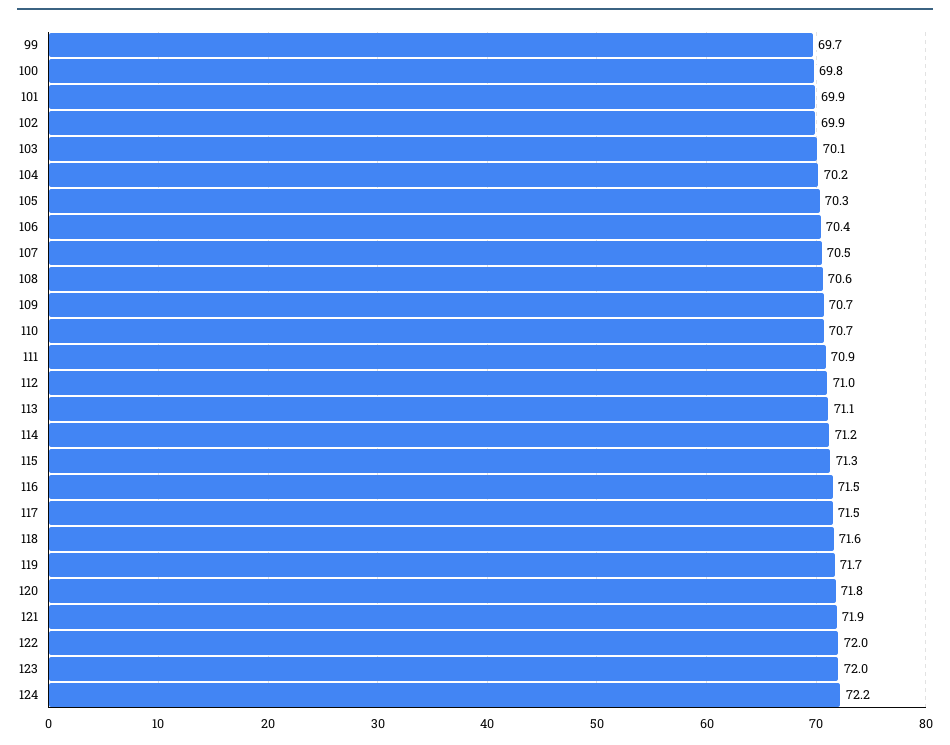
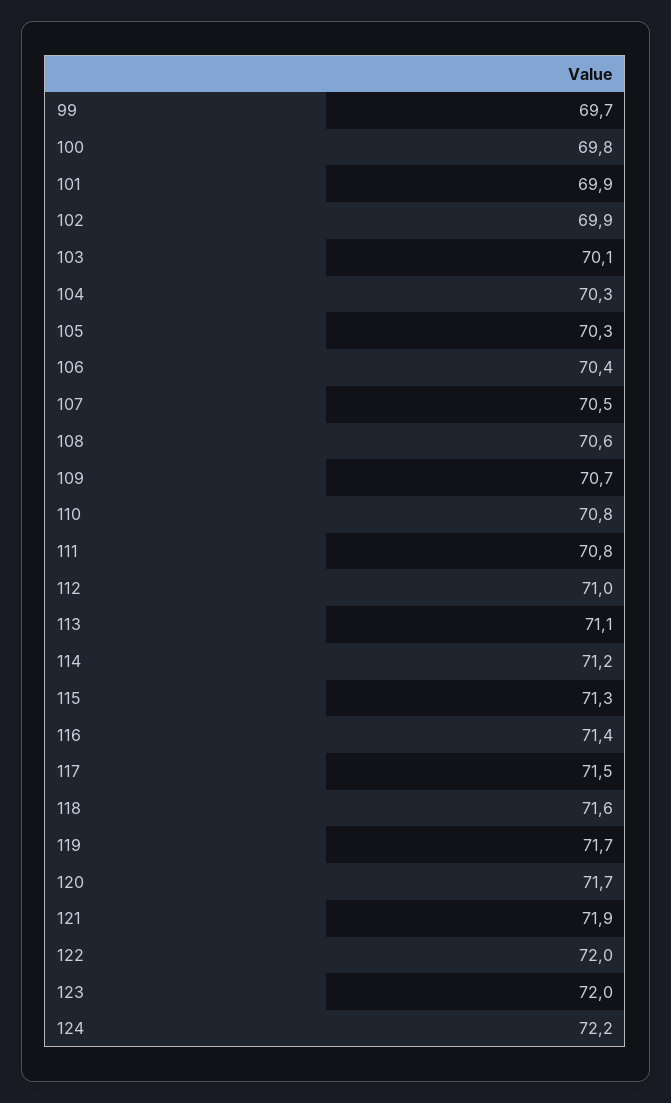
104: 70.2 -> 70.3
110: 70.7 -> 70.8
111: 70.9 -> 70.8
116: 71.5 -> 71.4
120: 71.8 -> 71.7

